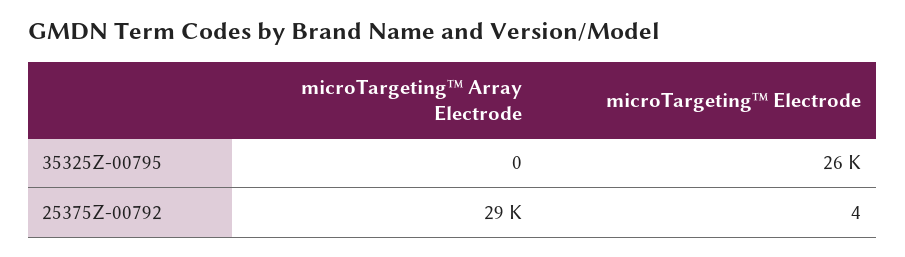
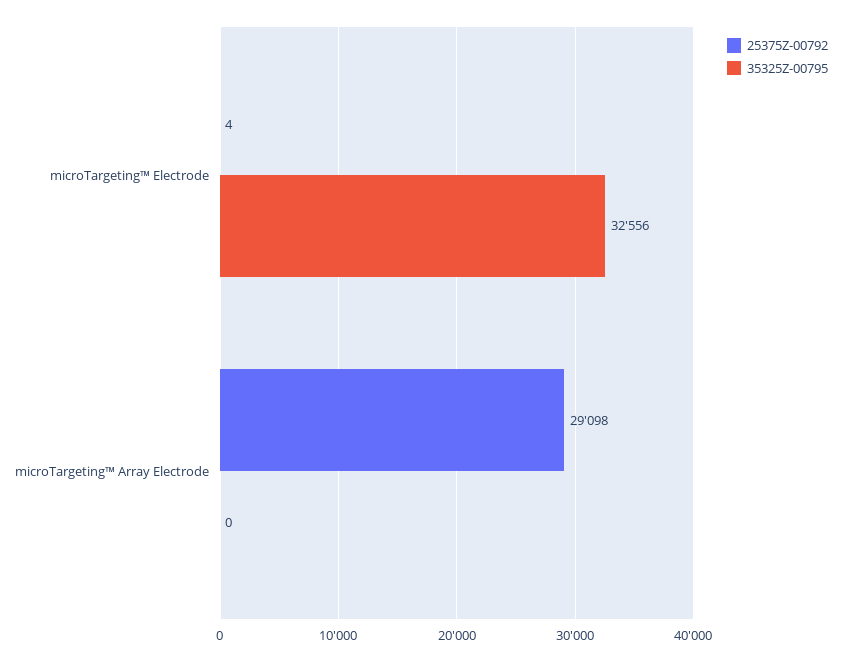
35325Z-00795, microTargeting™ Electrode: 26000 -> 32556

